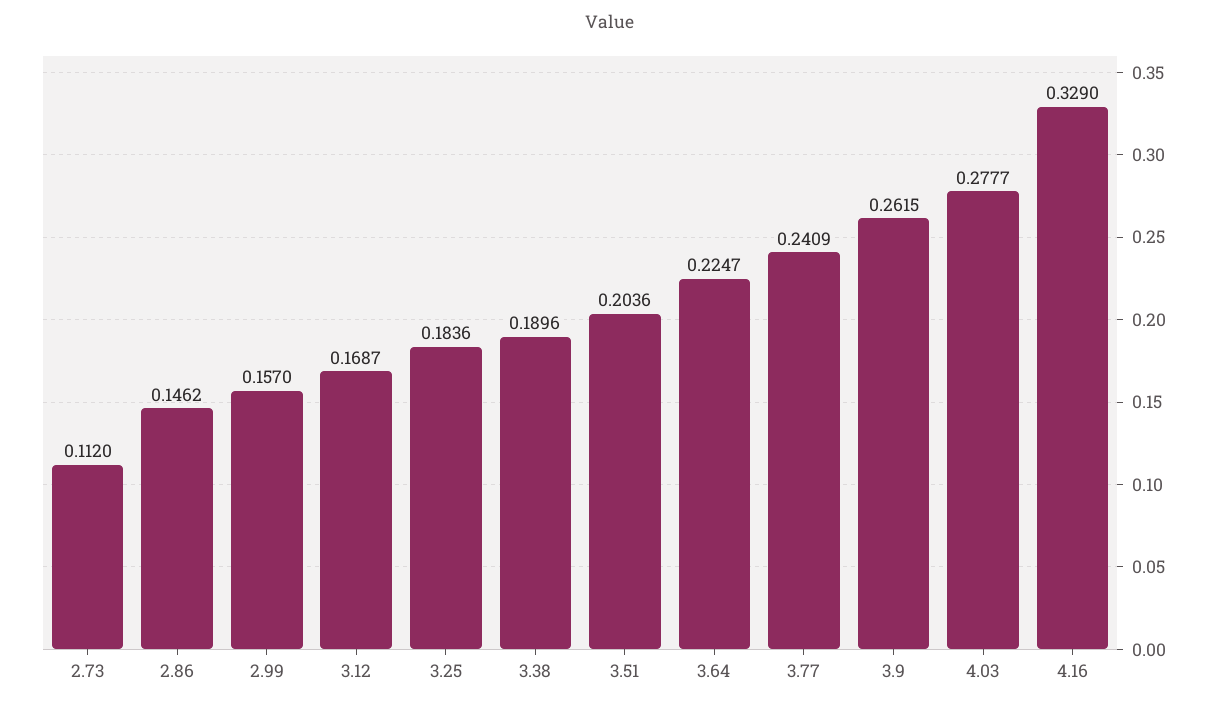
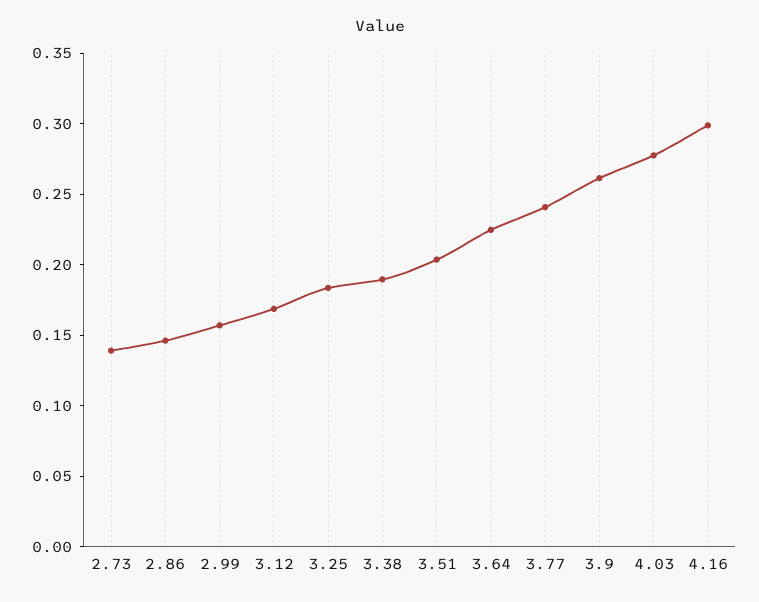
2.73: 0.112 -> 0.14
4.16: 0.329 -> 0.3

